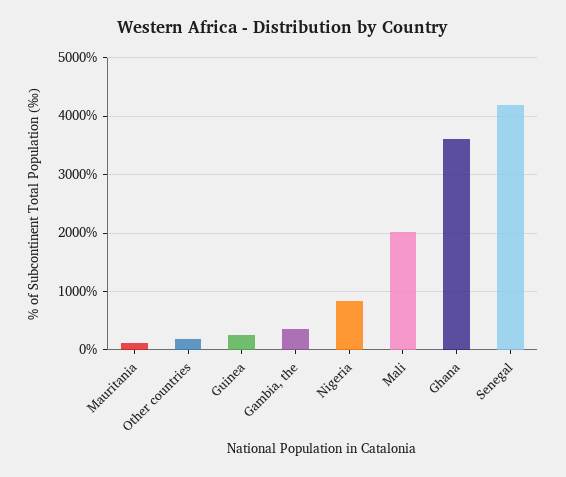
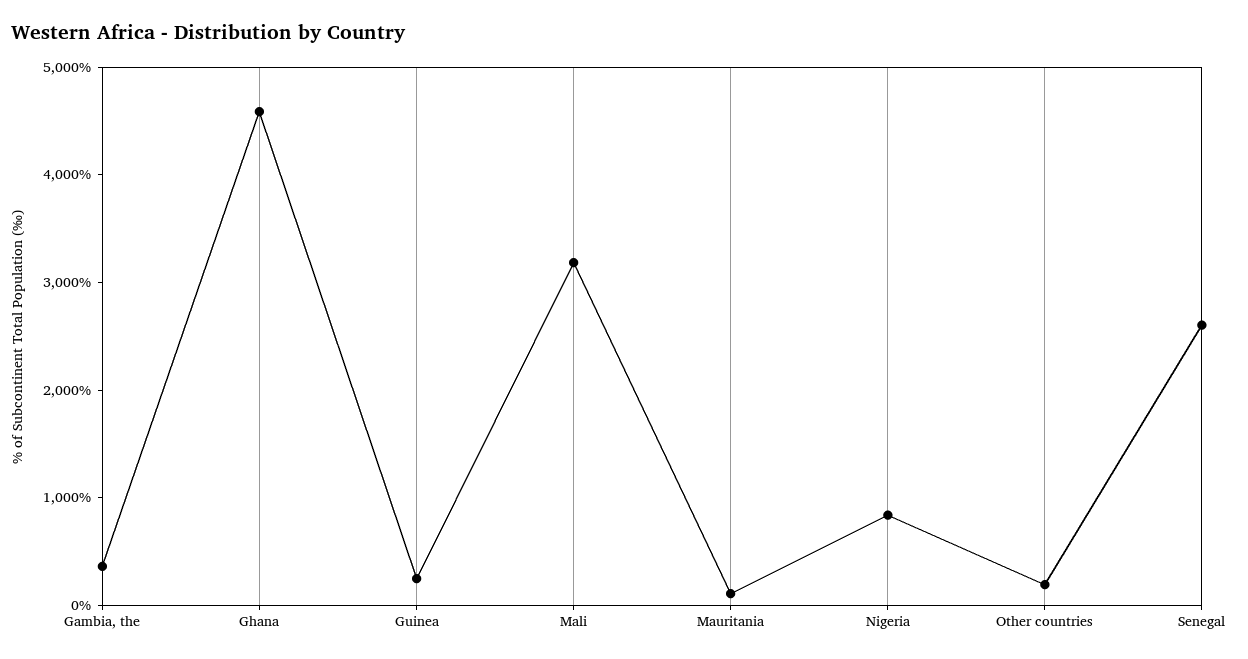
Mali: 2000 -> 3200
Ghana: 3600 -> 4600
Senegal: 4200 -> 2600

